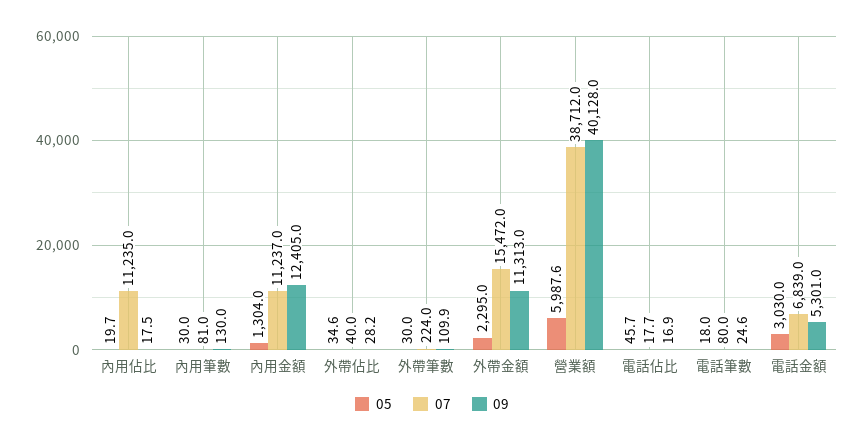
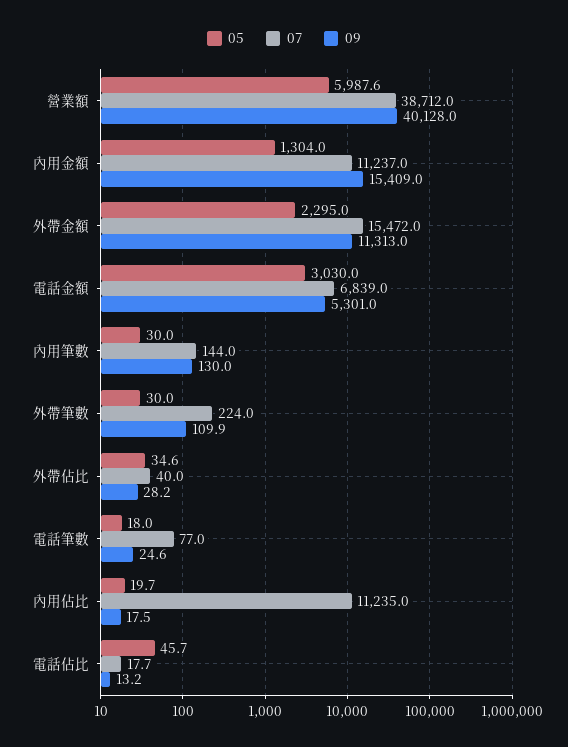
07, 內用筆數: 81 -> 144
09, 內用金額: 12405 -> 15409
09, 電話佔比: 16.9 -> 13.2
07, 電話筆數: 80 -> 77

